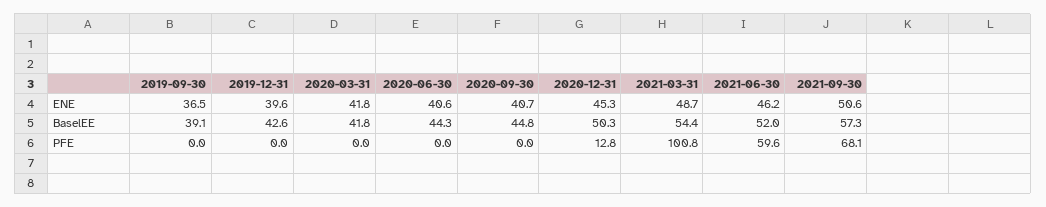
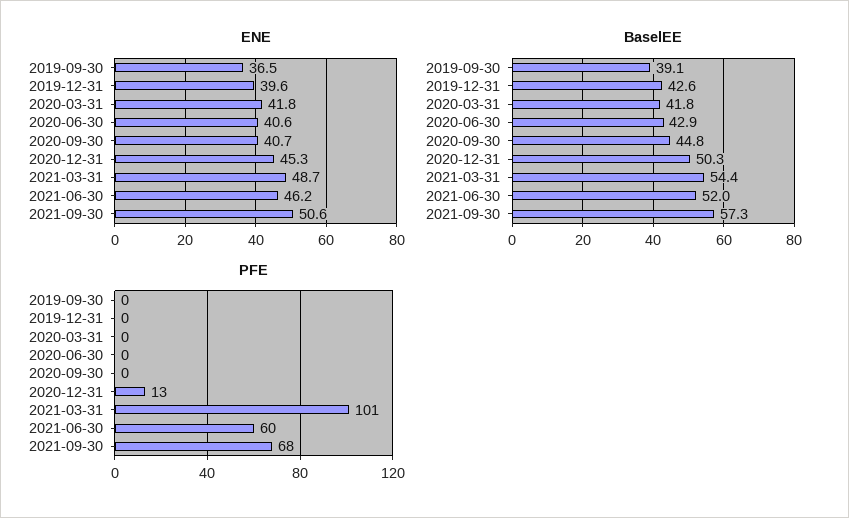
BaselEE, 2020-06-30: 44.3 -> 42.9

